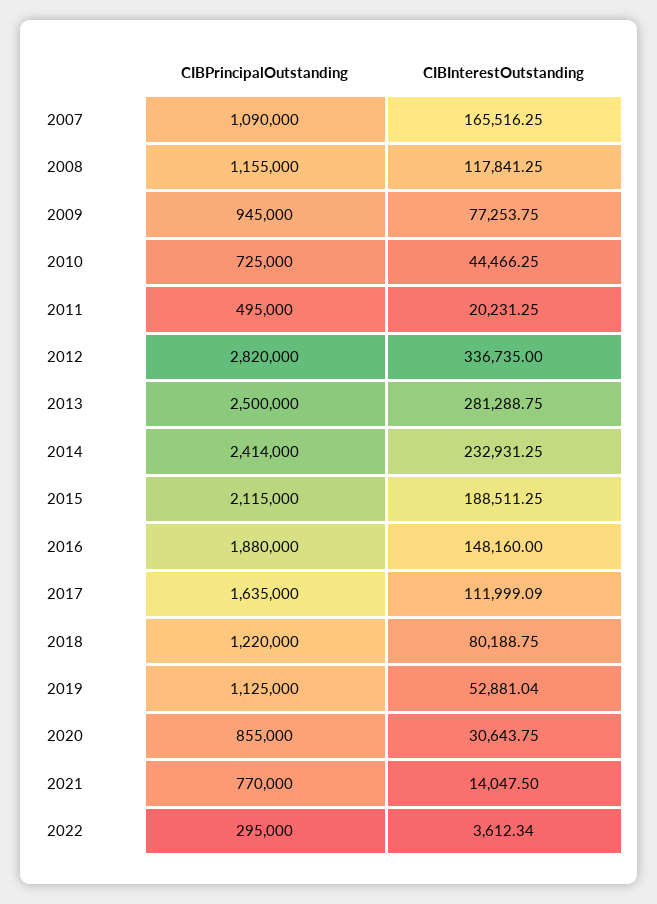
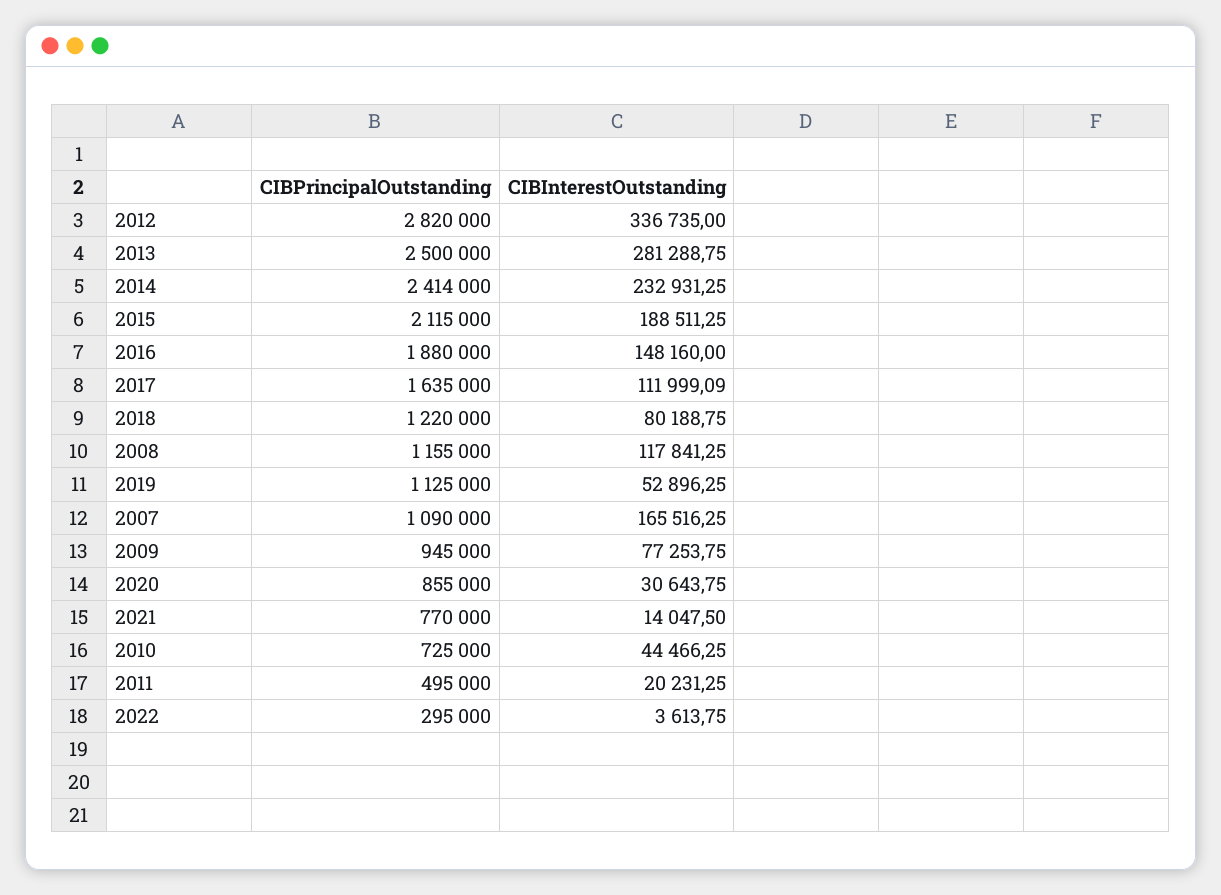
CIBInterestOutstanding, 2019: 52881.04 -> 52896.25
CIBInterestOutstanding, 2022: 3612.34 -> 3613.75

